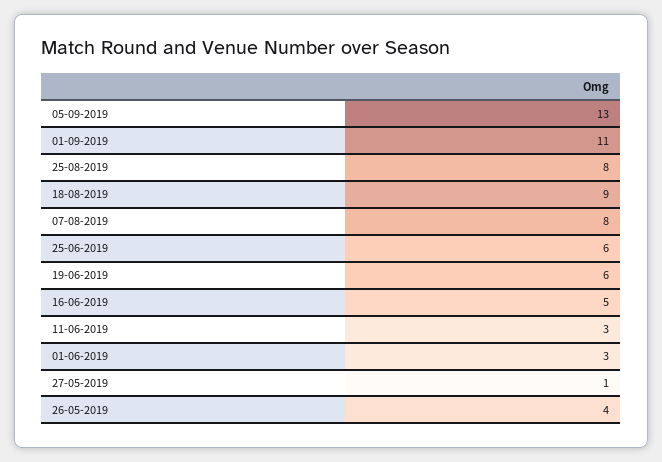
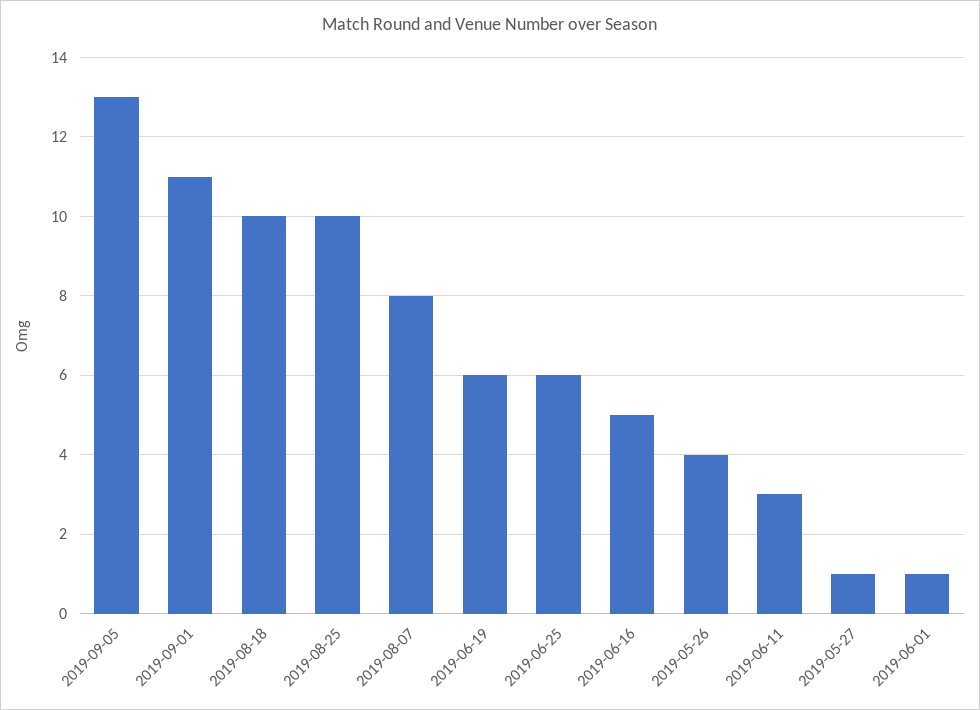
25-08-2019: 8 -> 10
18-08-2019: 9 -> 10
01-06-2019: 3 -> 1

